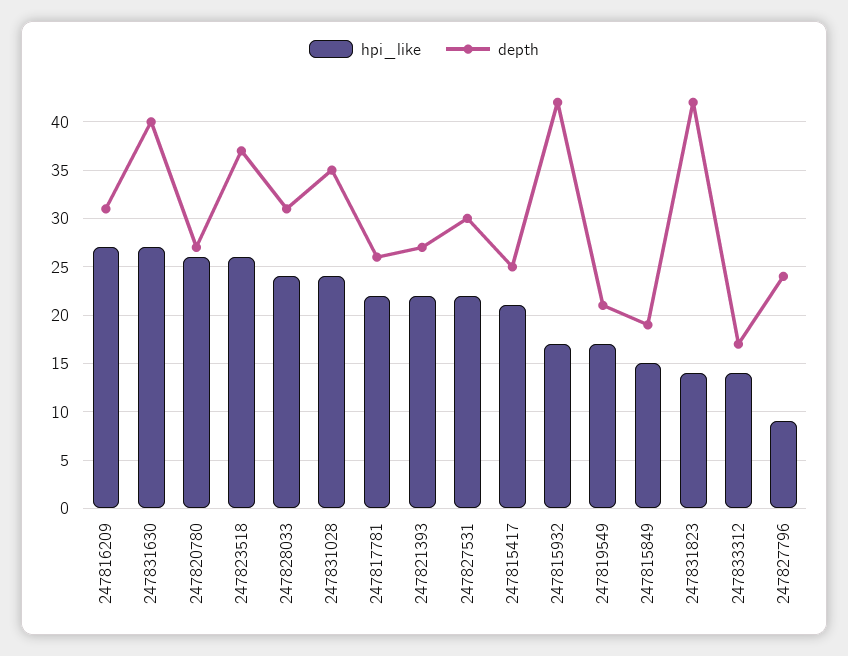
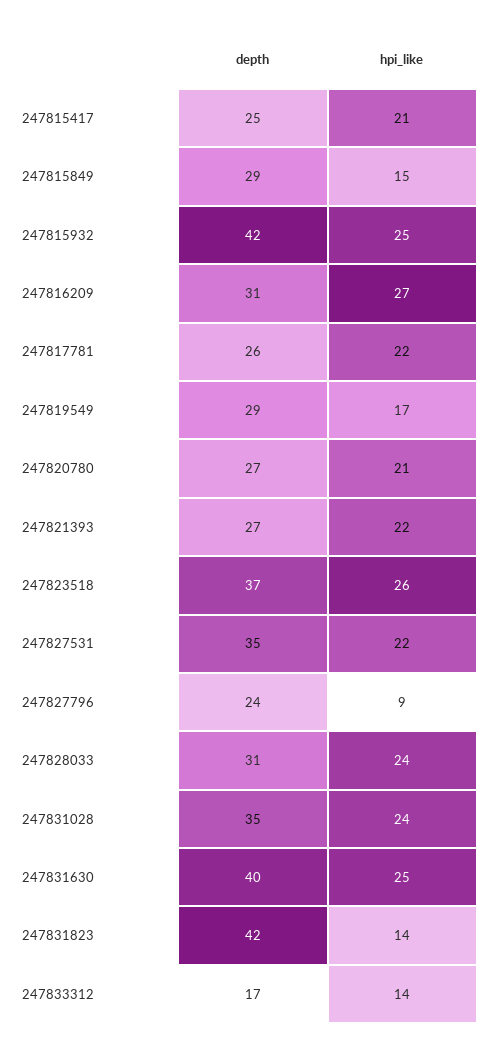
hpi_like, 247831630: 27 -> 25
hpi_like, 247820780: 26 -> 21
depth, 247827531: 30 -> 35
hpi_like, 247815932: 17 -> 25
depth, 247819549: 21 -> 29
depth, 247815849: 19 -> 29

